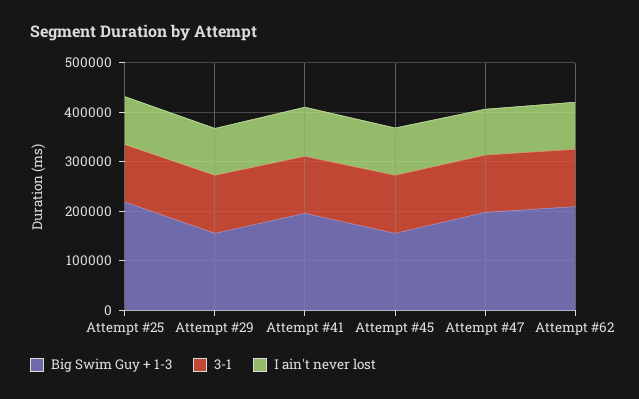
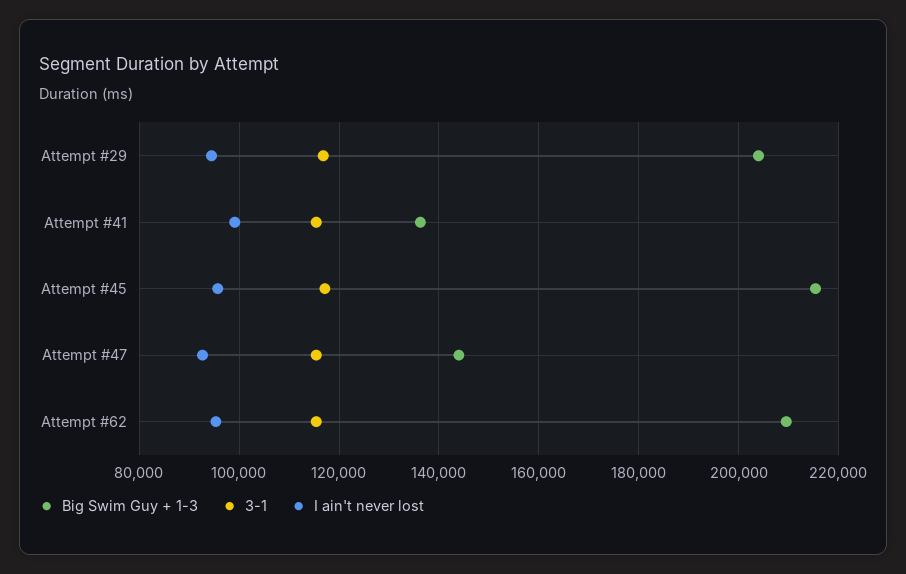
Big Swim Guy + 1-3, Attempt #25: 220000 -> none
3-1, Attempt #25: 120000 -> none
I ain't never lost, Attempt #25: 100000 -> none
Big Swim Guy + 1-3, Attempt #29: 160000 -> 204000
Big Swim Guy + 1-3, Attempt #41: 200000 -> 136000
Big Swim Guy + 1-3, Attempt #45: 160000 -> 216000
Big Swim Guy + 1-3, Attempt #47: 200000 -> 144000

